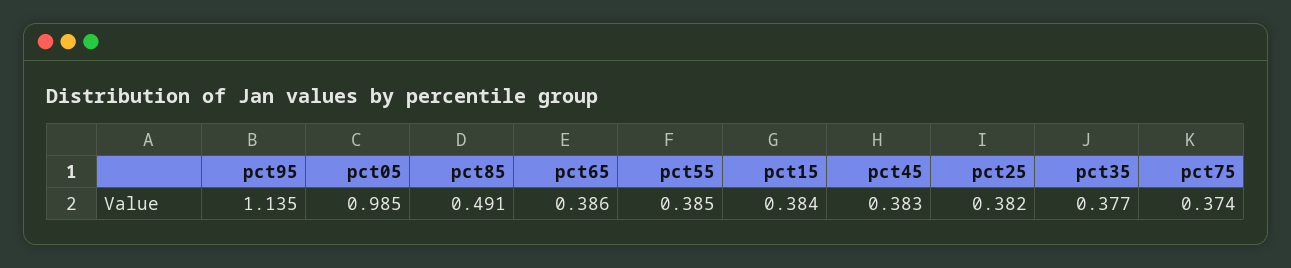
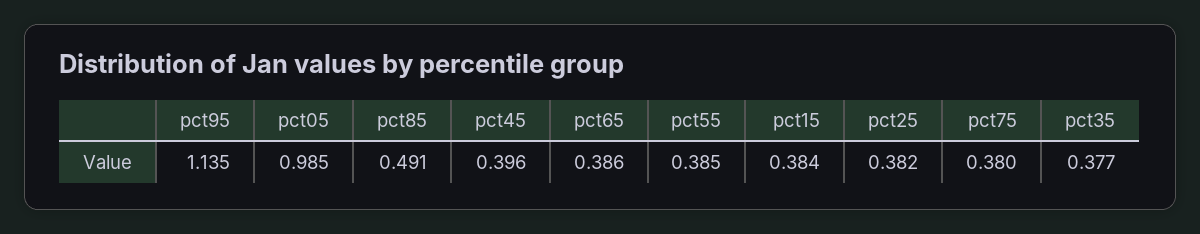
pct45: 0.383 -> 0.396
pct75: 0.374 -> 0.38

